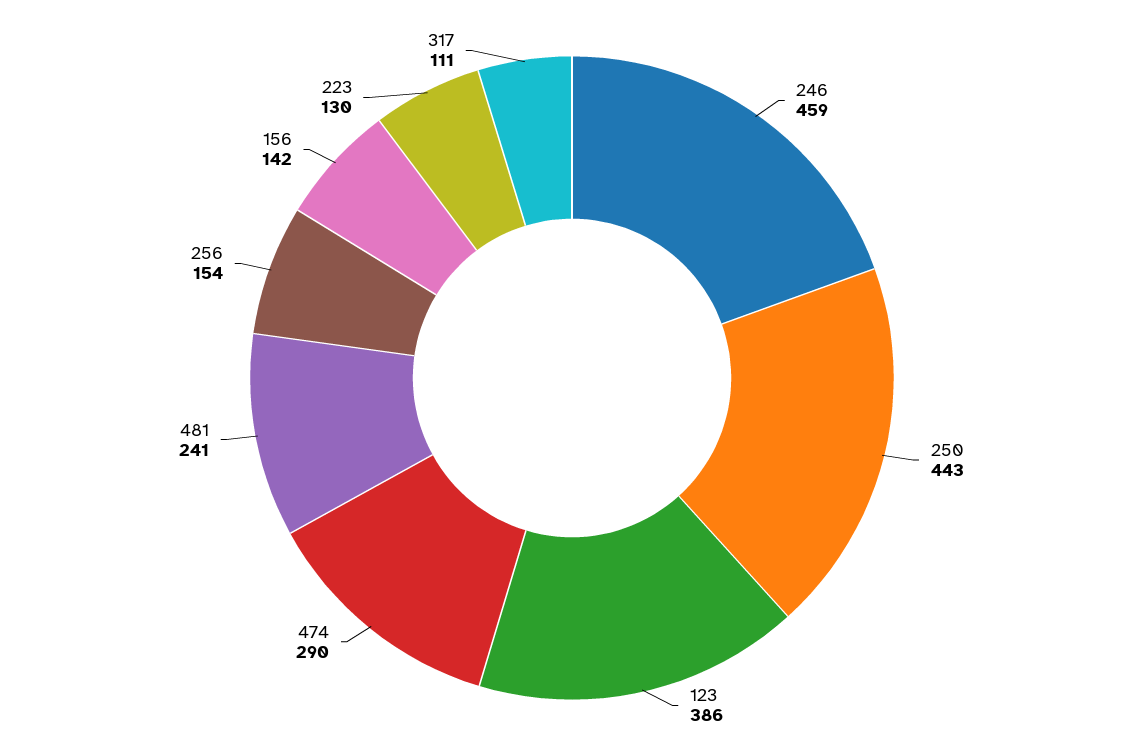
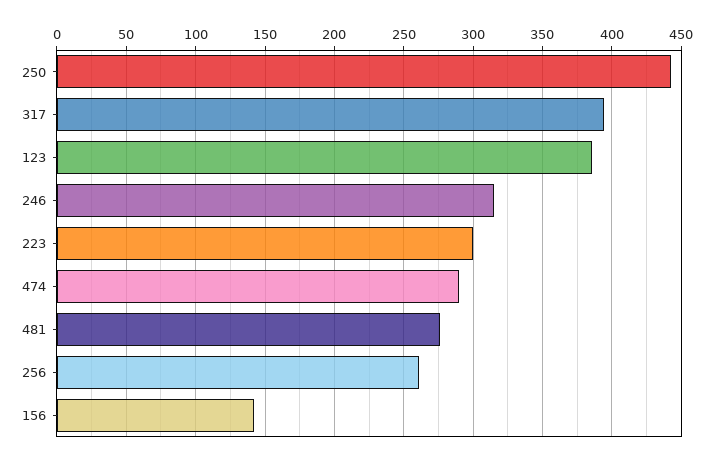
246: 459 -> 315
481: 241 -> 275
256: 154 -> 260
223: 130 -> 300
317: 111 -> 395

